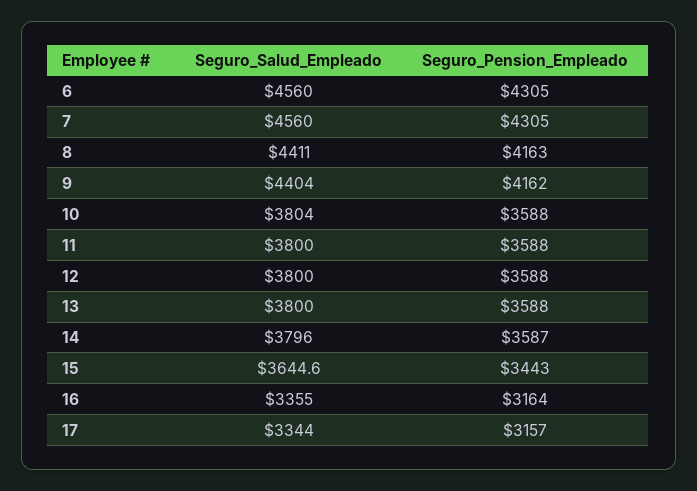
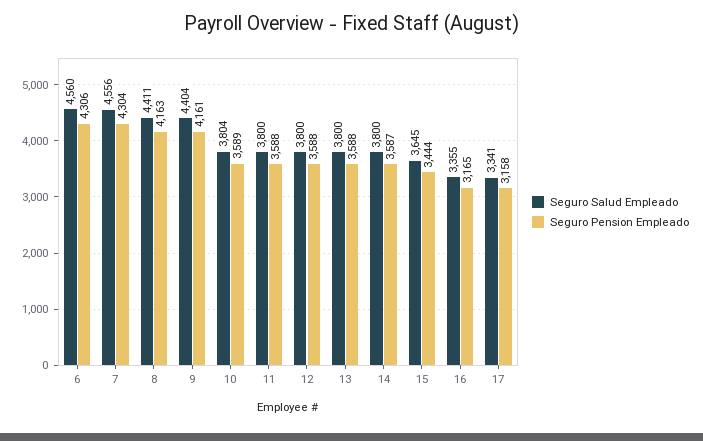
Seguro_Pension_Empleado, 6: 4305 -> 4306
Seguro_Salud_Empleado, 7: 4560 -> 4556
Seguro_Pension_Empleado, 7: 4305 -> 4304
Seguro_Pension_Empleado, 9: 4162 -> 4161
Seguro_Pension_Empleado, 10: 3588 -> 3589
Seguro_Salud_Empleado, 14: 3796 -> 3800
Seguro_Pension_Empleado, 15: 3443 -> 3444
Seguro_Pension_Empleado, 16: 3164 -> 3165
Seguro_Salud_Empleado, 17: 3344 -> 3341
Seguro_Pension_Empleado, 17: 3157 -> 3158

